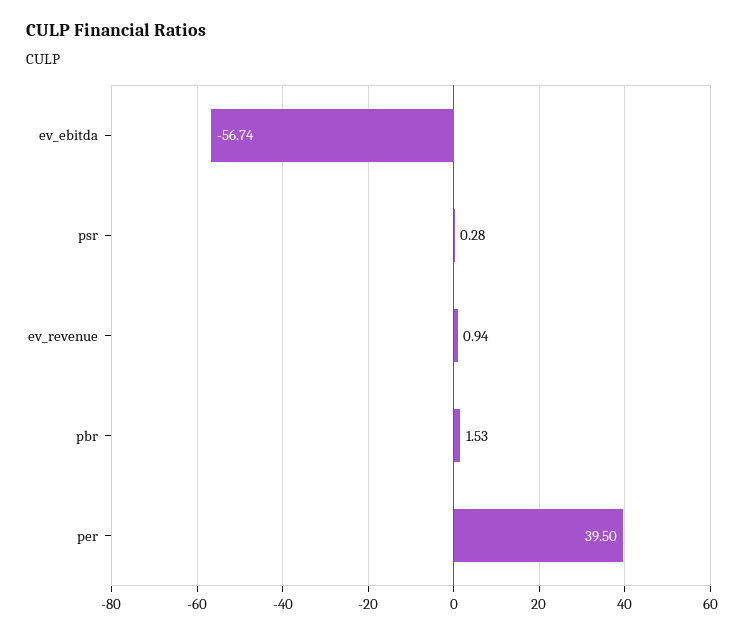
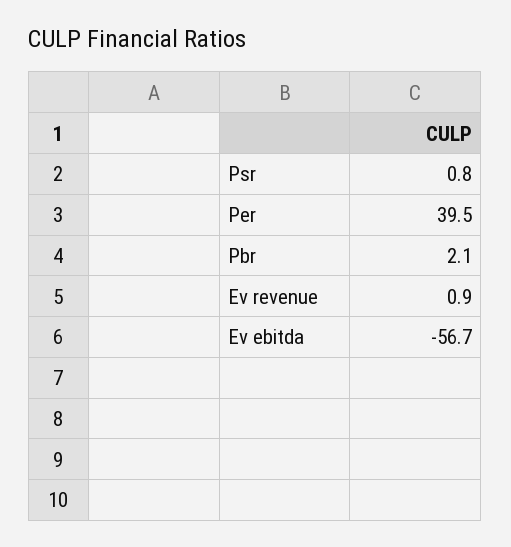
psr: 0.28 -> 0.8
pbr: 1.53 -> 2.1

